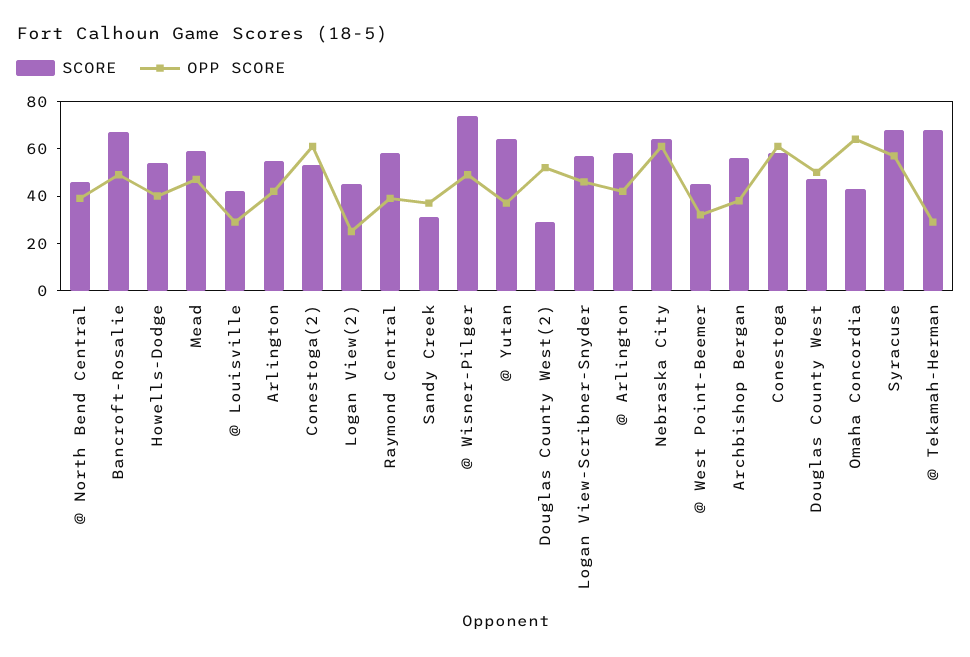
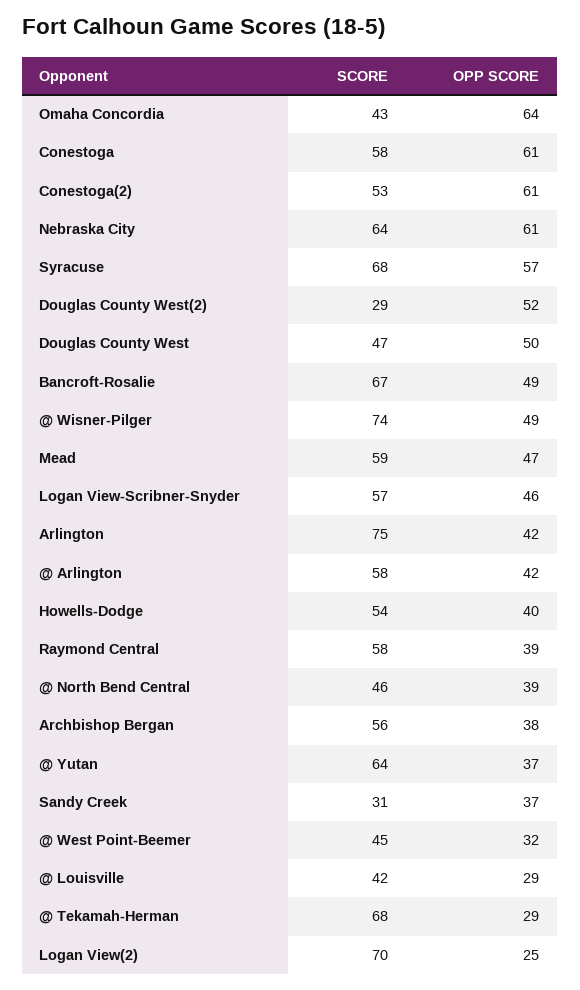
SCORE, Arlington: 55 -> 75
SCORE, Logan View(2): 45 -> 70

